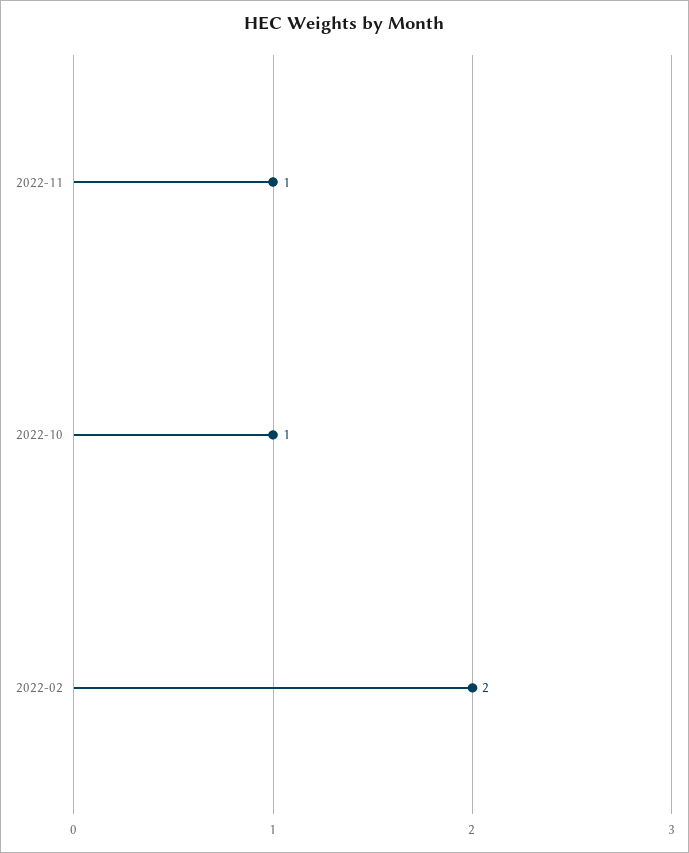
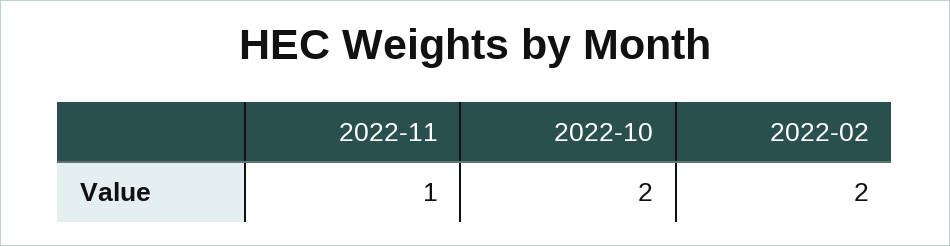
2022-10: 1 -> 2

